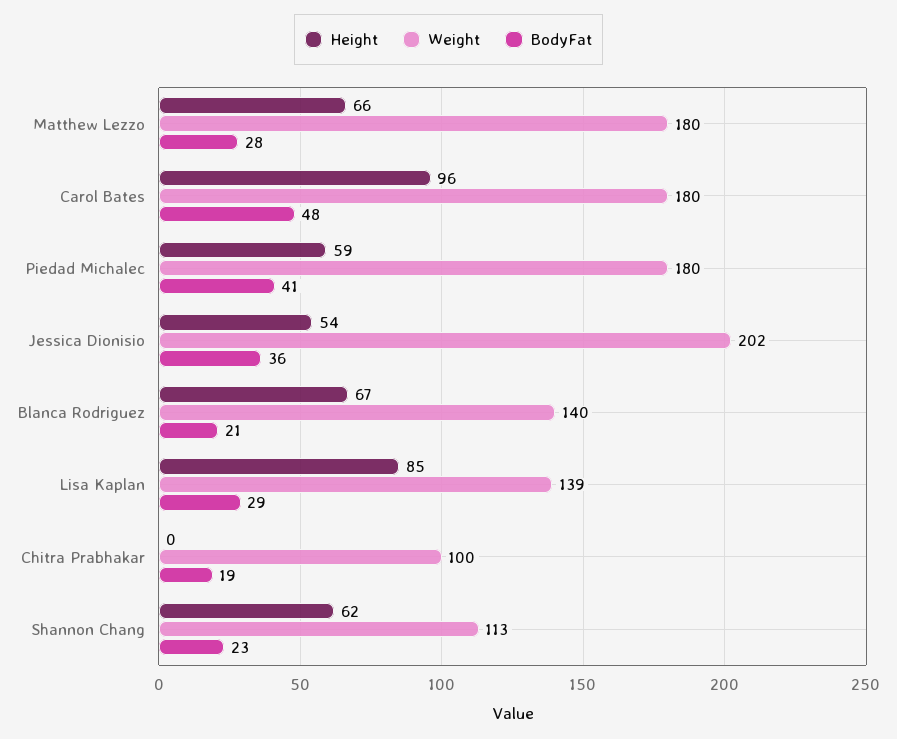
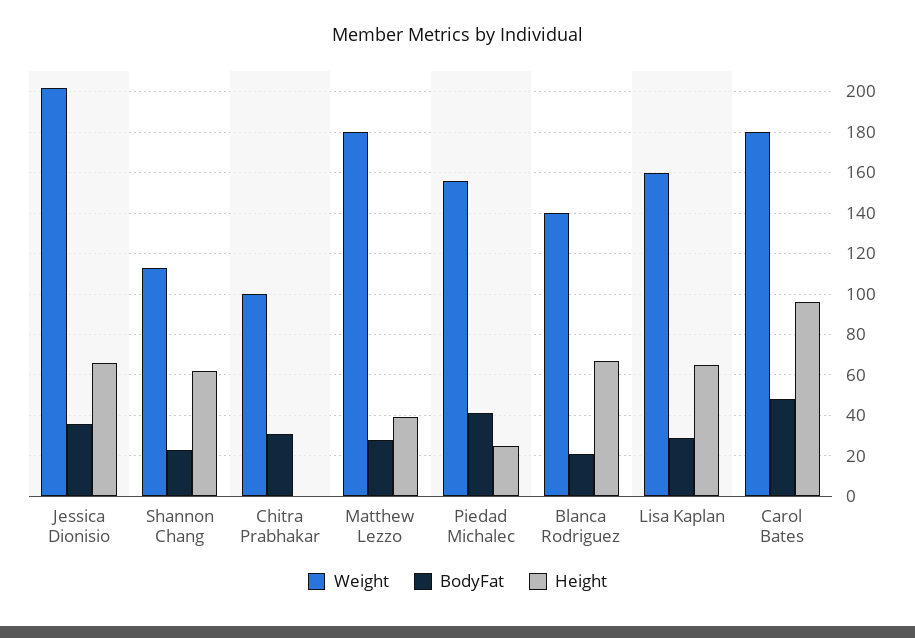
Height, Matthew Lezzo: 66 -> 40
Height, Piedad Michalec: 59 -> 25
Weight, Piedad Michalec: 180 -> 155
Height, Jessica Dionisio: 54 -> 65
Height, Lisa Kaplan: 85 -> 65
Weight, Lisa Kaplan: 139 -> 160
BodyFat, Chitra Prabhakar: 19 -> 30

